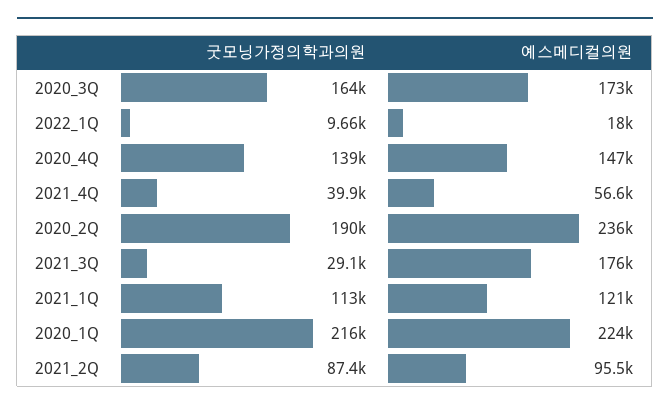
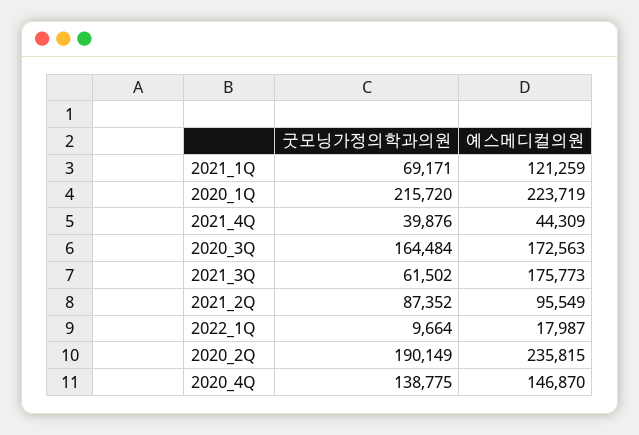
예스메디컬의원, 2021_4Q: 56600 -> 44309
굿모닝가정의학과의원, 2021_3Q: 29100 -> 61502
굿모닝가정의학과의원, 2021_1Q: 113000 -> 69171

